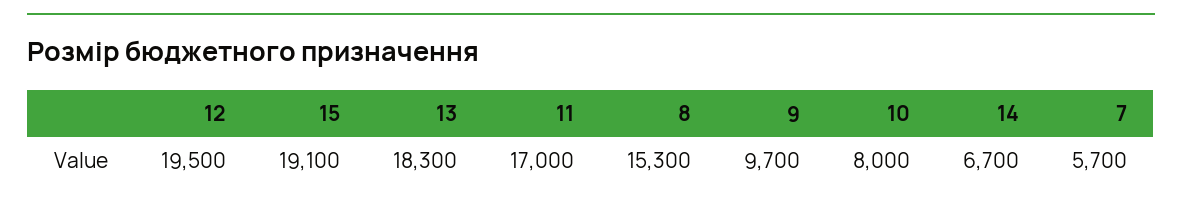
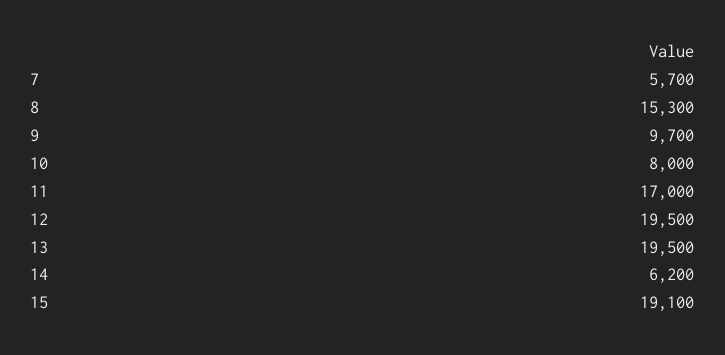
13: 18300 -> 19500
14: 6700 -> 6200

